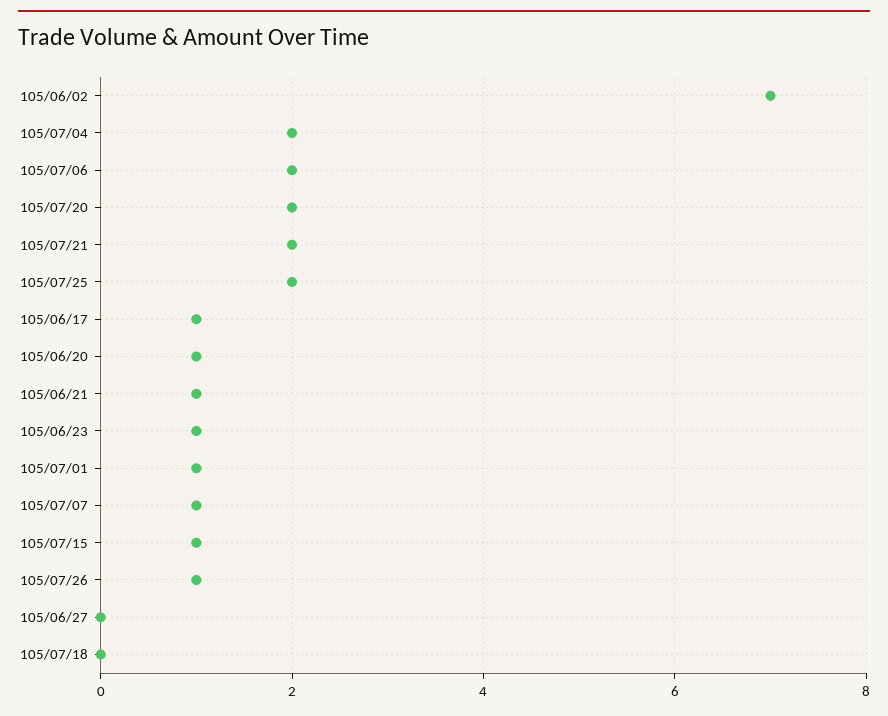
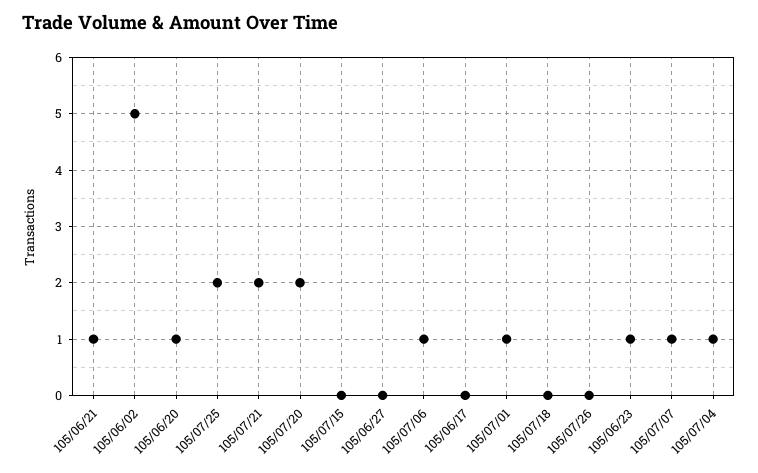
105/06/02: 7 -> 5
105/07/04: 2 -> 1
105/07/06: 2 -> 1
105/06/17: 1 -> 0
105/07/15: 1 -> 0
105/07/26: 1 -> 0

